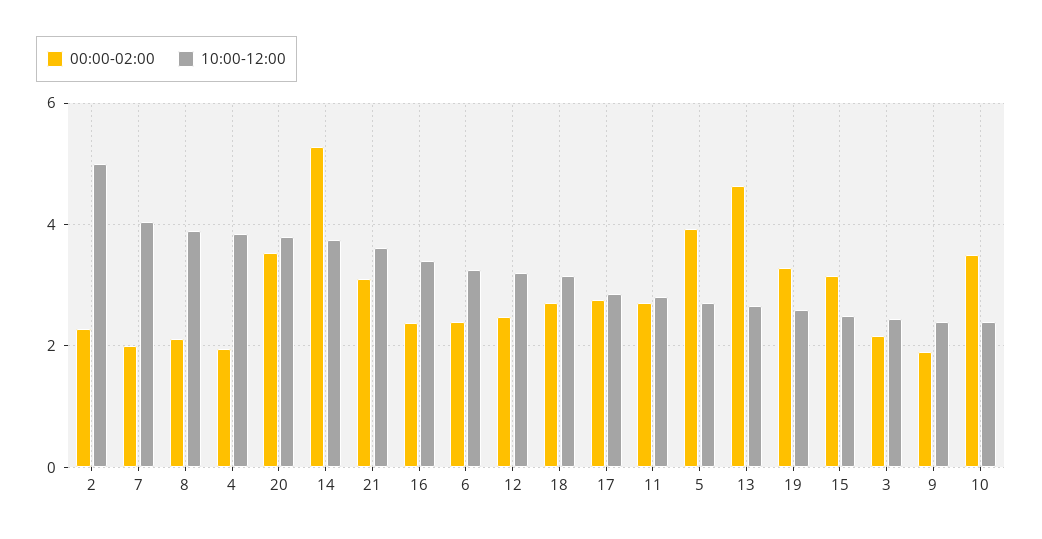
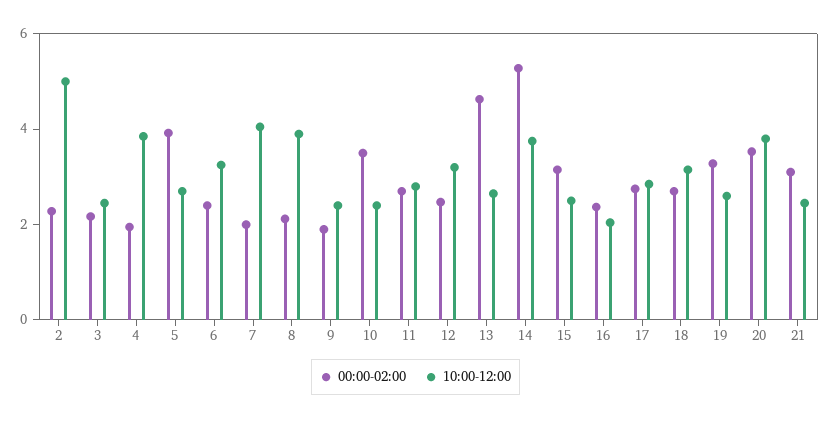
10:00-12:00, 21: 3.6 -> 2.5
10:00-12:00, 16: 3.4 -> 2

